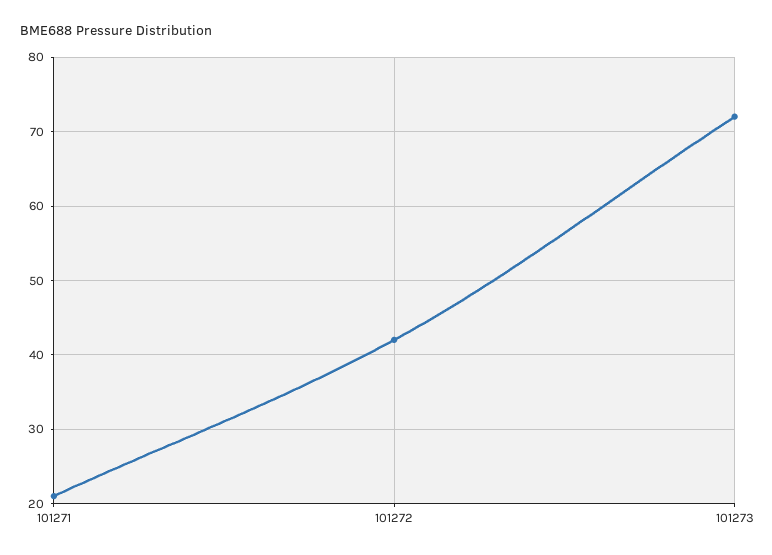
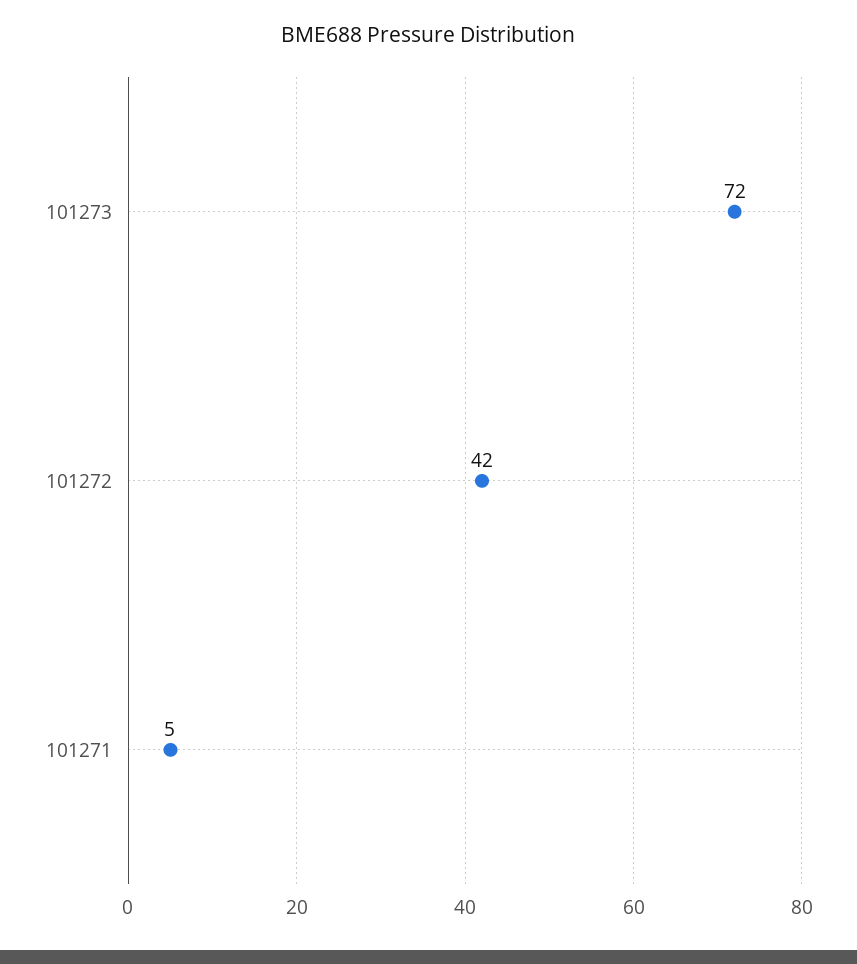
101271: 21 -> 5

